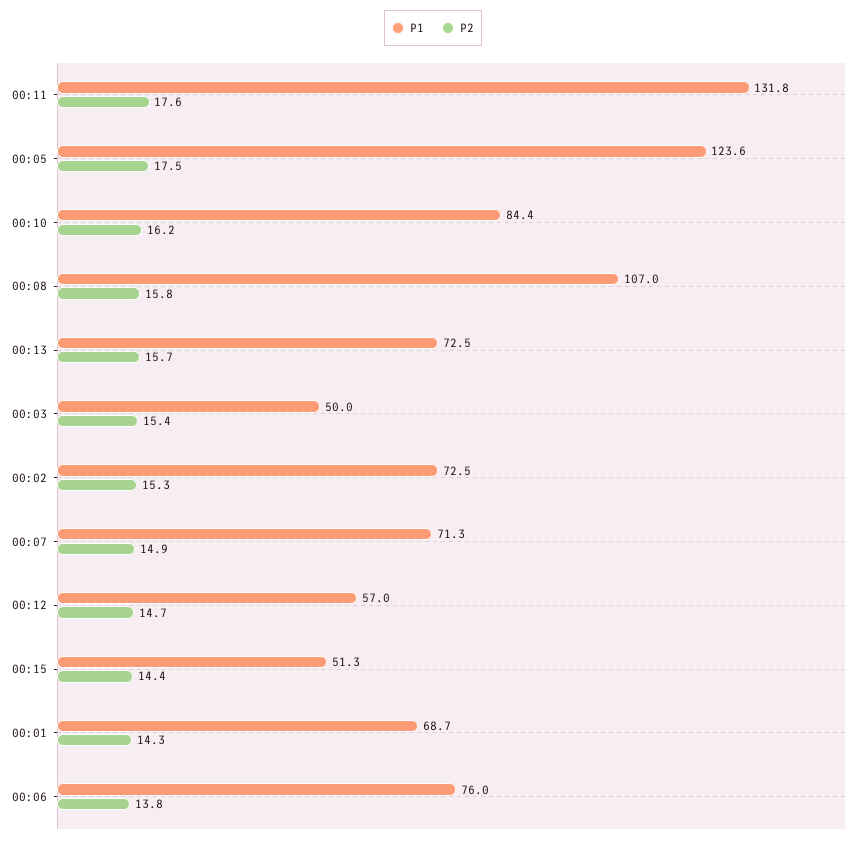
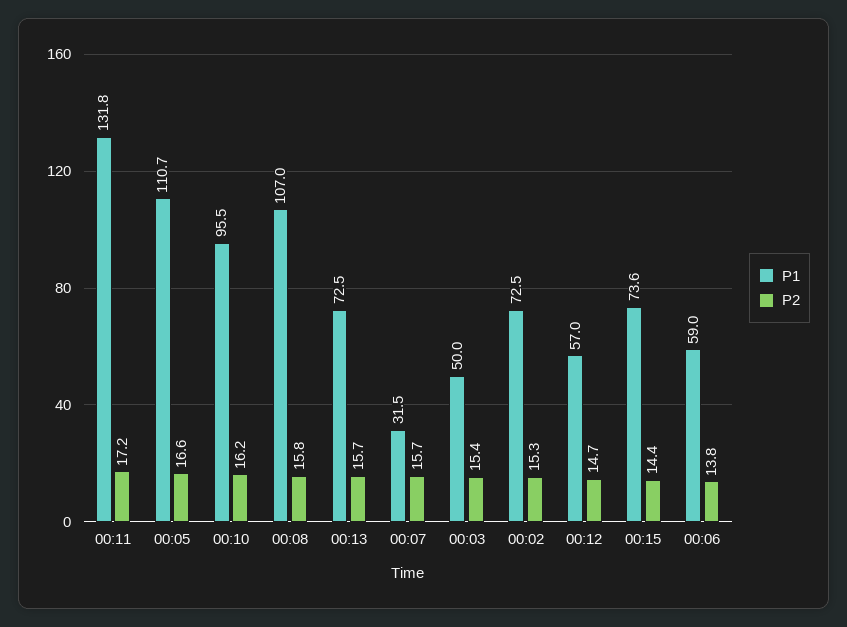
P2, 00:11: 17.6 -> 17.2
P1, 00:05: 123.6 -> 110.7
P2, 00:05: 17.5 -> 16.6
P1, 00:10: 84.4 -> 95.5
P1, 00:07: 71.3 -> 31.5
P2, 00:07: 14.9 -> 15.7
P1, 00:15: 51.3 -> 73.6
P1, 00:01: 68.7 -> none
P2, 00:01: 14.3 -> none
P1, 00:06: 76 -> 59

